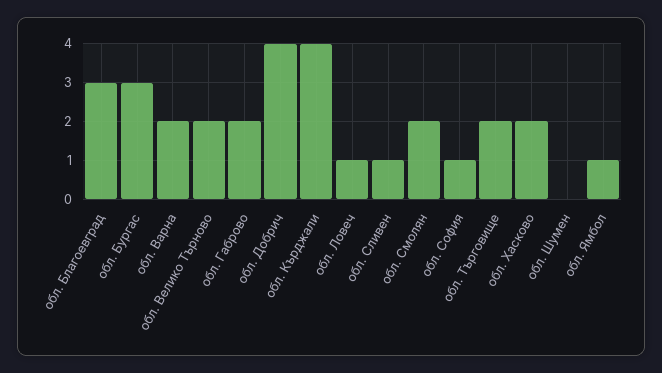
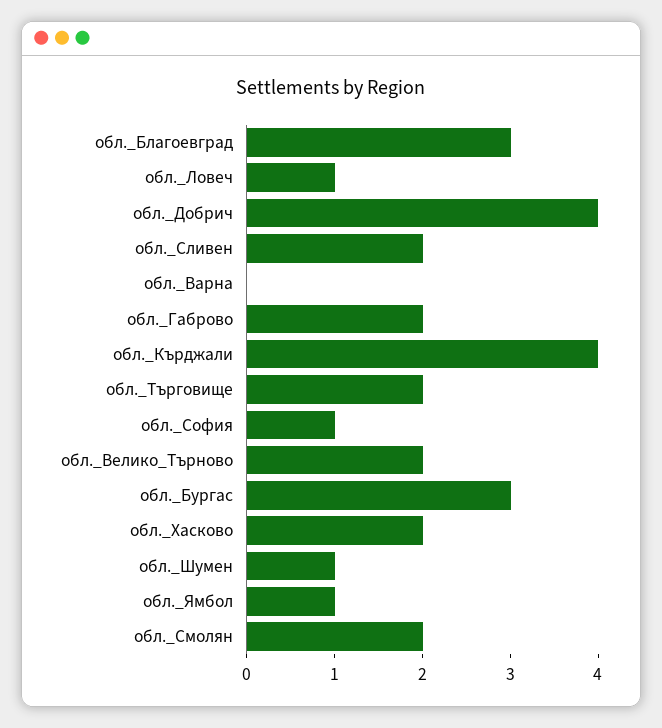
обл. Варна: 2 -> 0
обл. Сливен: 1 -> 2
обл. Шумен: 0 -> 1

